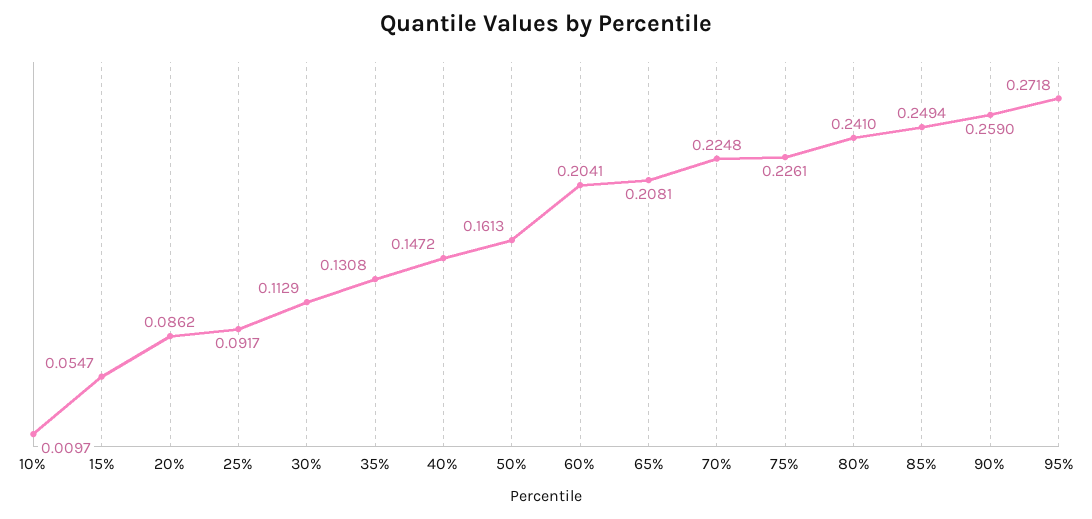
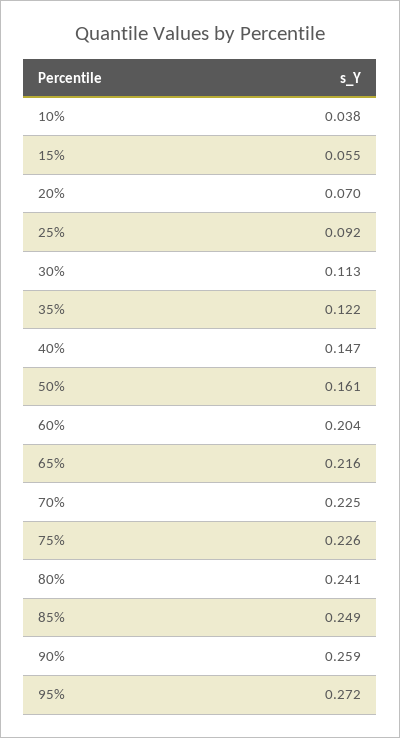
10%: 0.0097 -> 0.038
20%: 0.0862 -> 0.07
35%: 0.1308 -> 0.122
65%: 0.2081 -> 0.216

